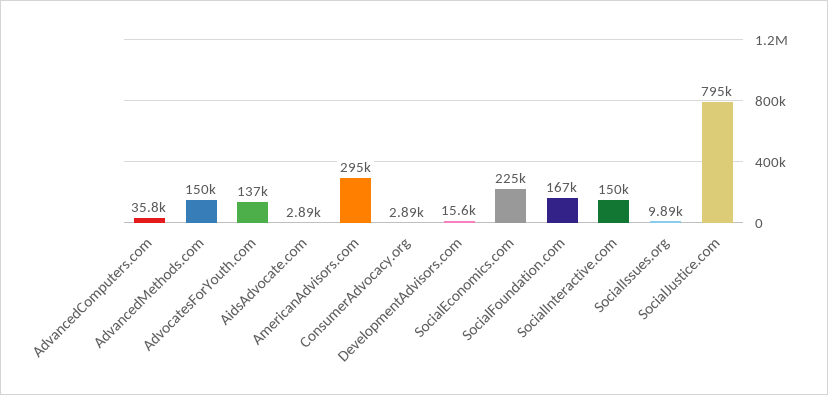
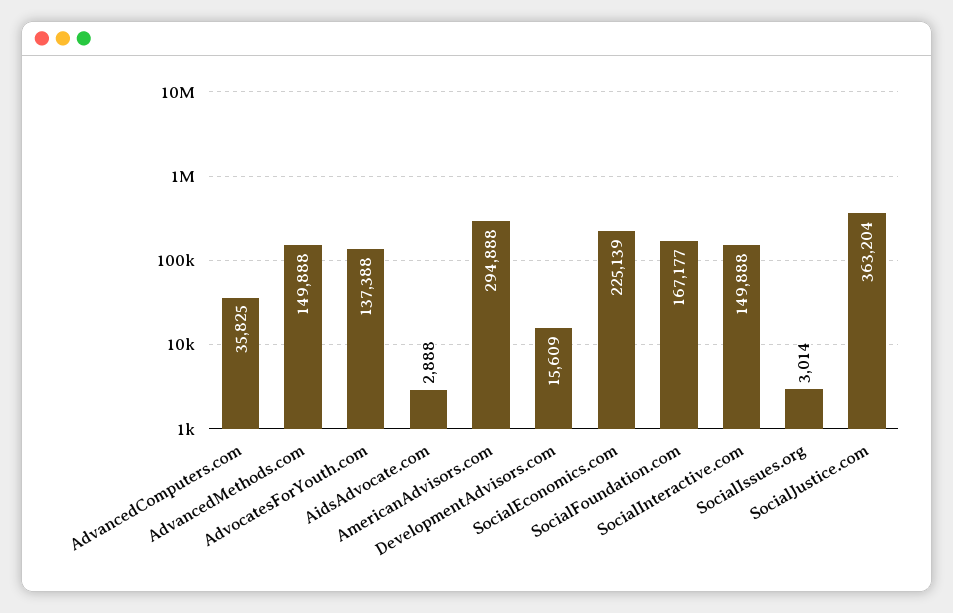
ConsumerAdvocacy.org: 2890 -> none
SocialIssues.org: 9890 -> 3014
SocialJustice.com: 795000 -> 363204

